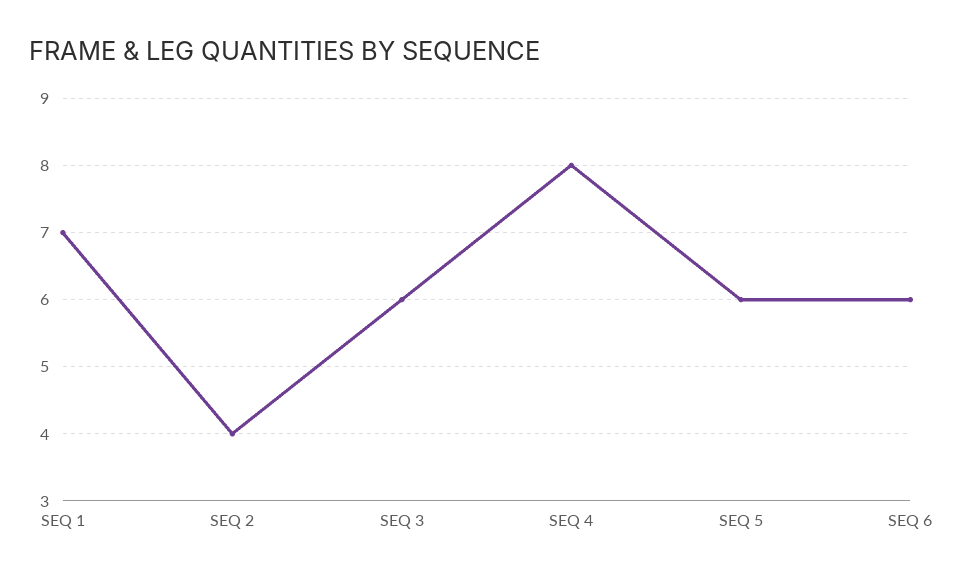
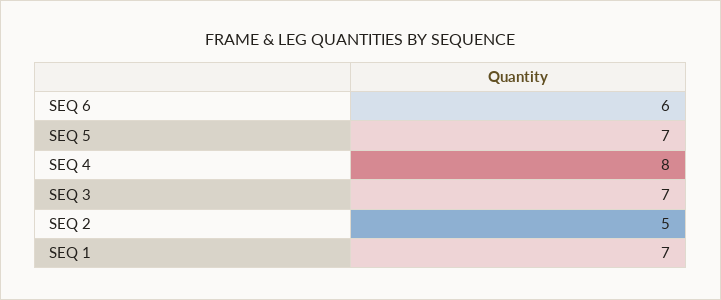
SEQ 2: 4 -> 5
SEQ 3: 6 -> 7
SEQ 5: 6 -> 7

